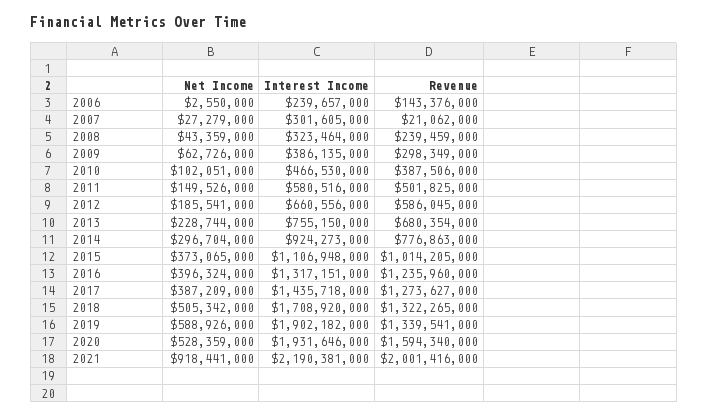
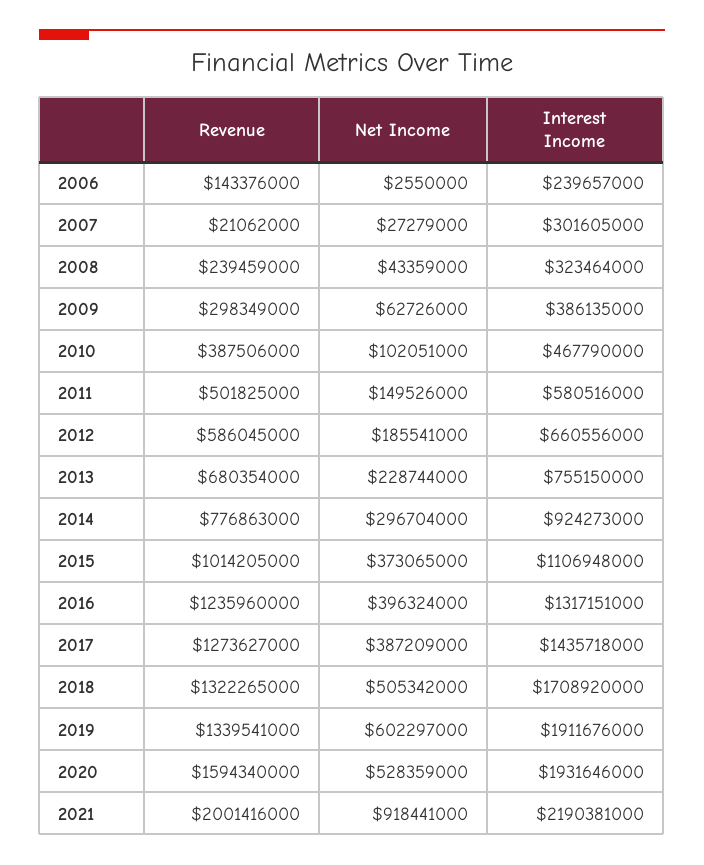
Interest Income, 2010: 466530000 -> 467790000
Net Income, 2019: 588926000 -> 602297000
Interest Income, 2019: 1902182000 -> 1911676000

